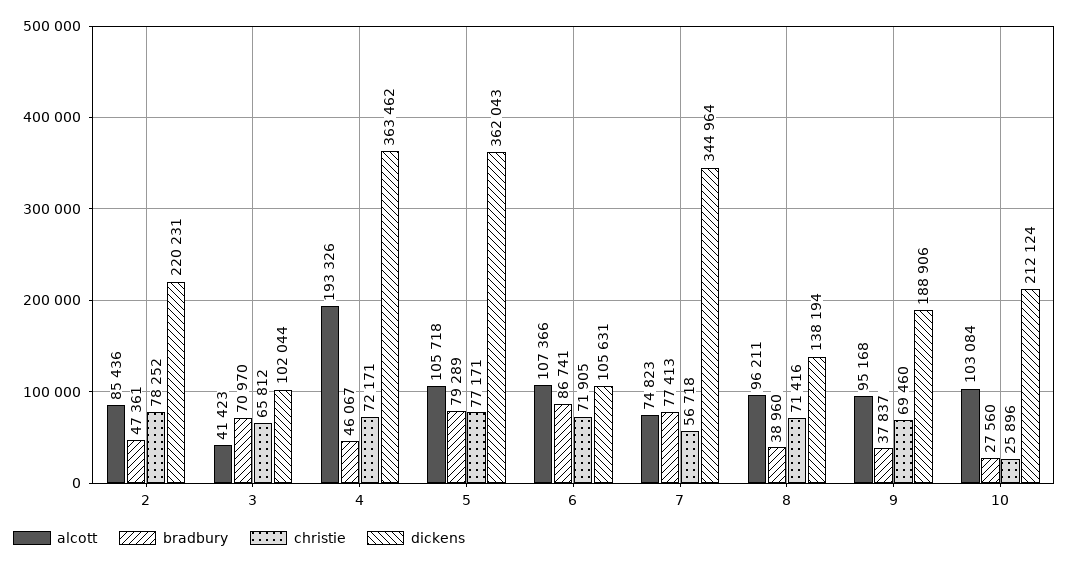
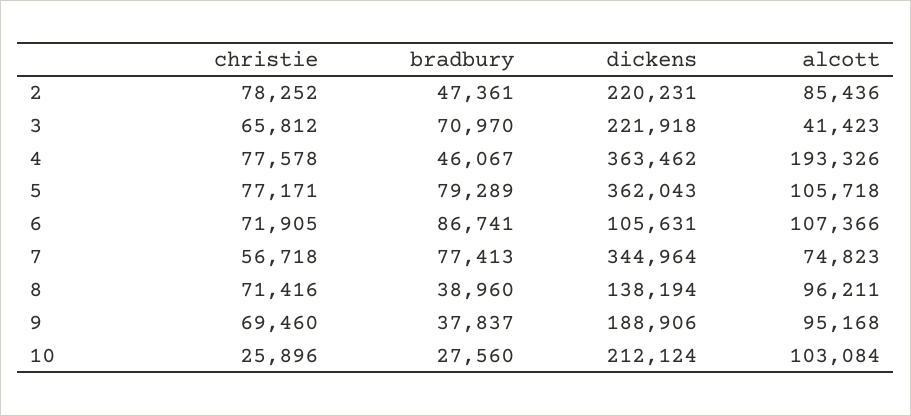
dickens, 3: 102044 -> 221918
christie, 4: 72171 -> 77578

